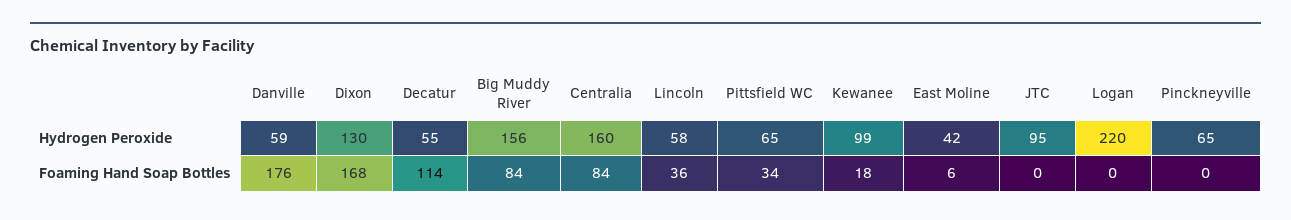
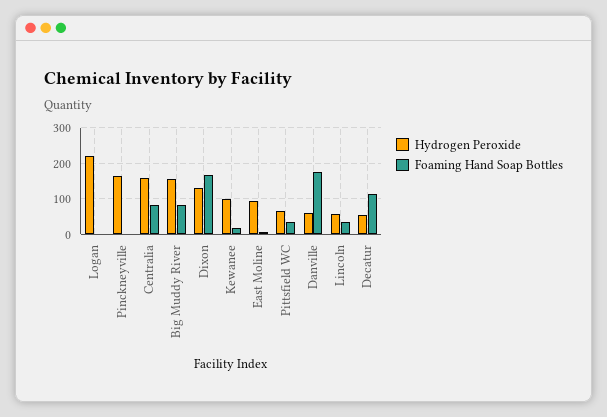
Hydrogen Peroxide, East Moline: 42 -> 100
Hydrogen Peroxide, JTC: 95 -> none
Hydrogen Peroxide, Pinckneyville: 65 -> 160
Foaming Hand Soap Bottles, JTC: 0 -> none

